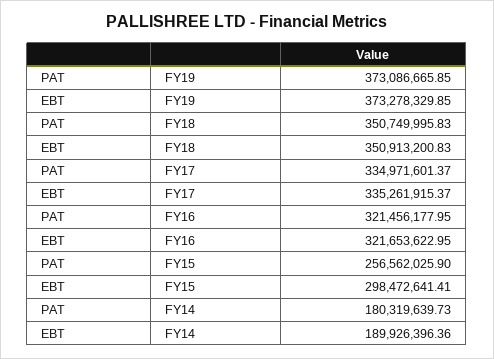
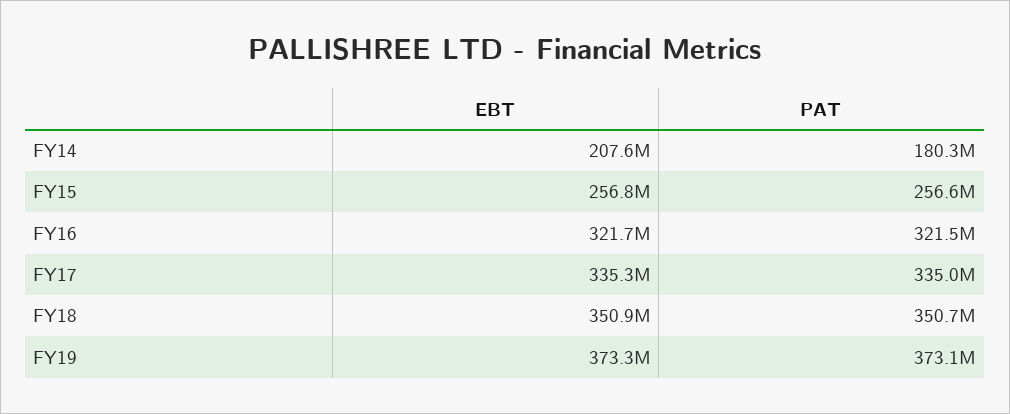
EBT, FY15: 298472641.41 -> 256800000
EBT, FY14: 189926396.36 -> 207600000

